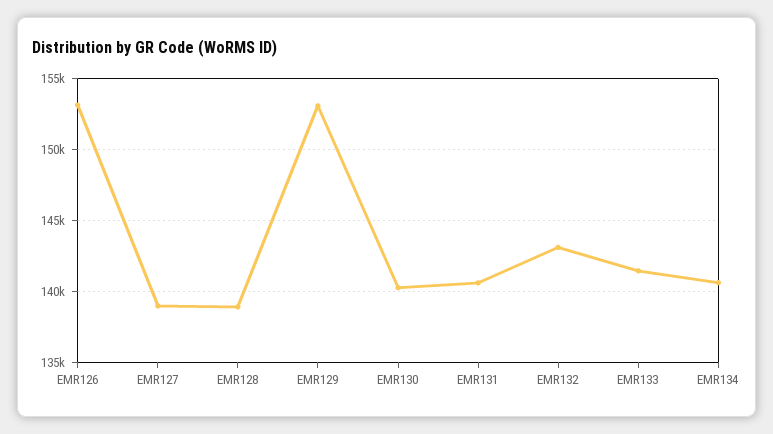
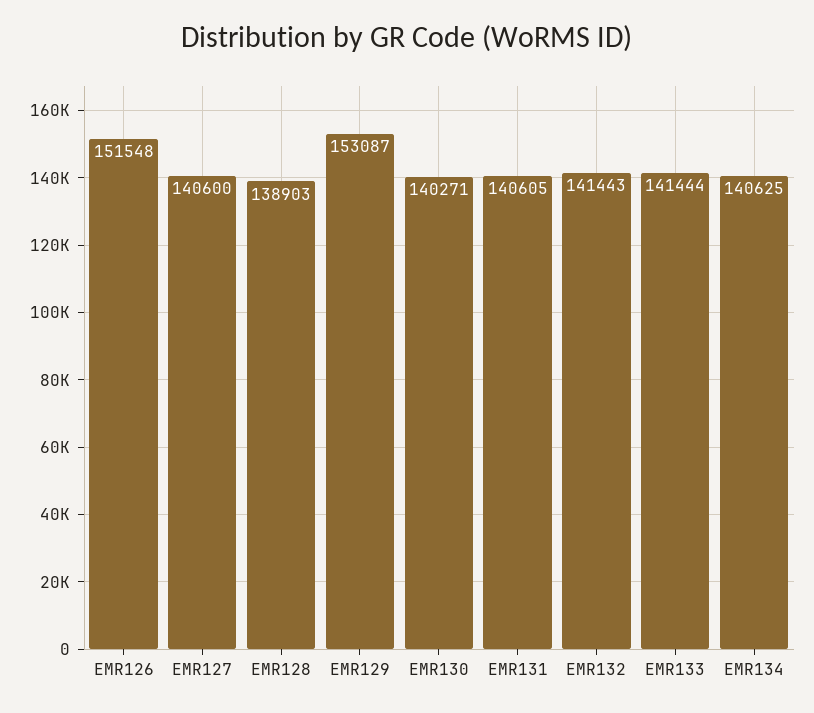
EMR126: 153000 -> 151548
EMR127: 139000 -> 140600
EMR132: 143000 -> 141443

